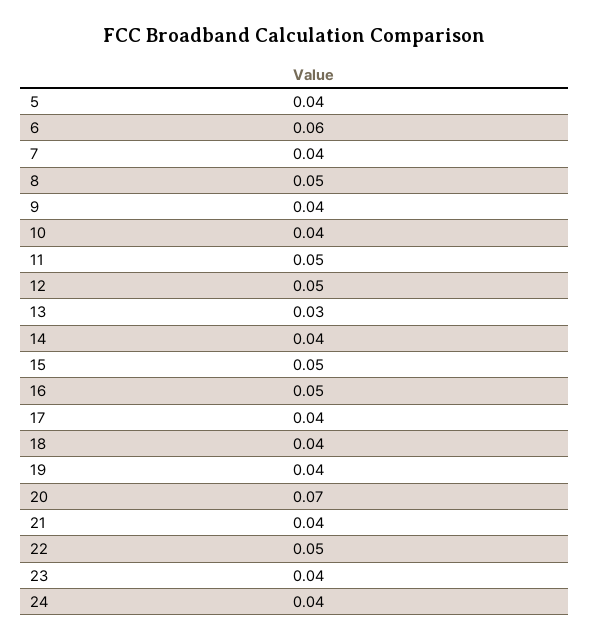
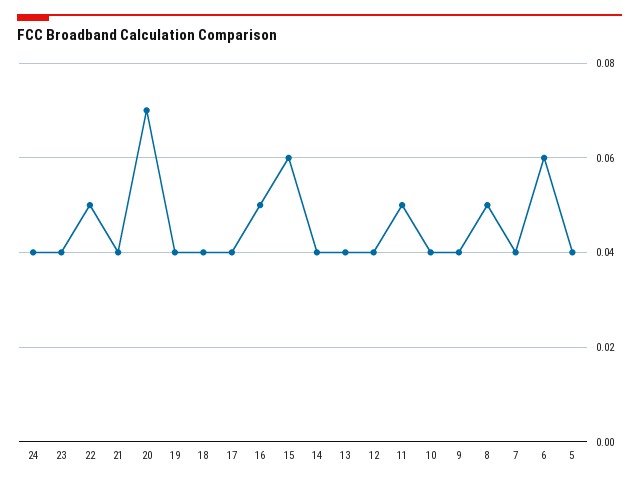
12: 0.05 -> 0.04
13: 0.03 -> 0.04
15: 0.05 -> 0.06

